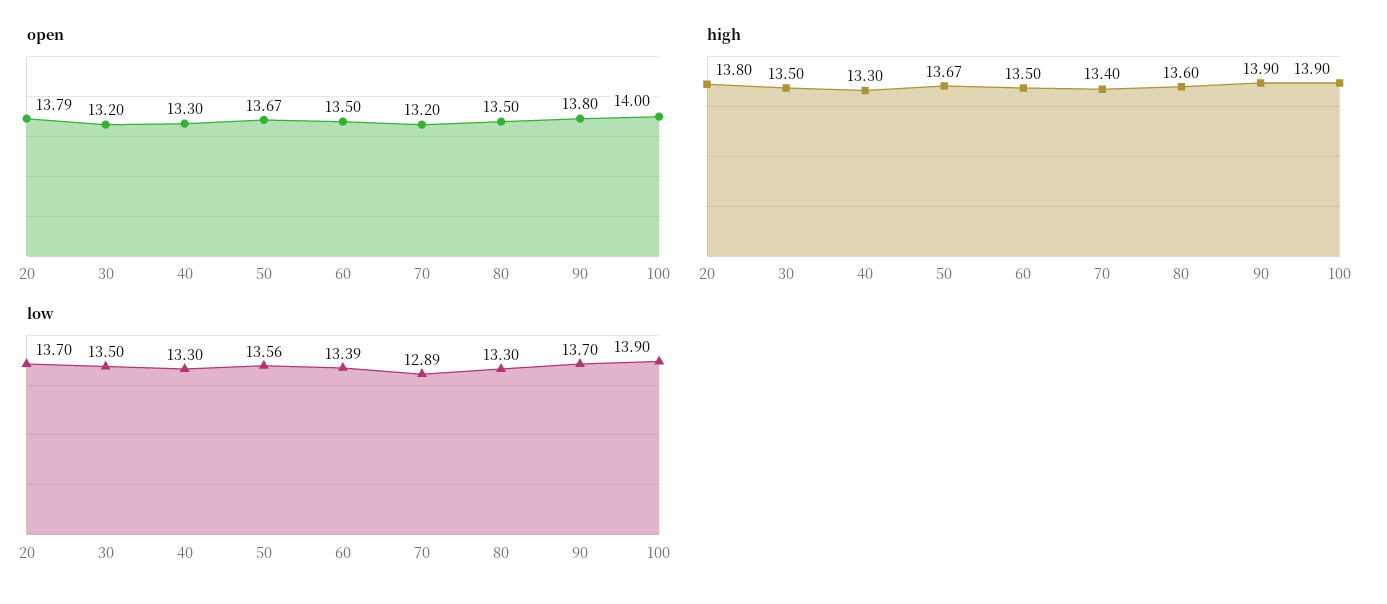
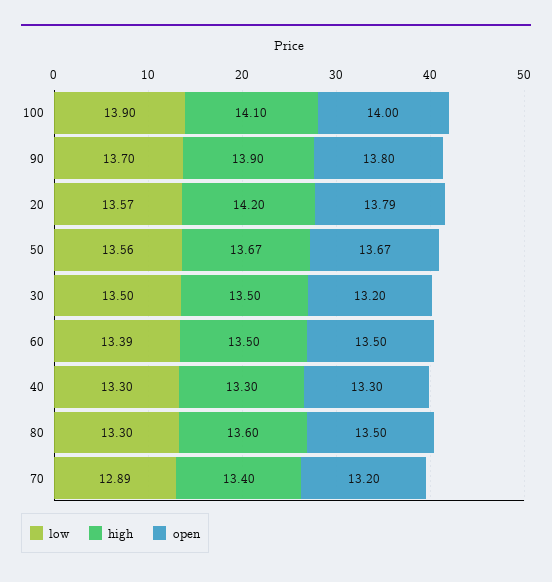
high, 20: 13.8 -> 14.2
high, 100: 13.9 -> 14.1
low, 20: 13.7 -> 13.57

